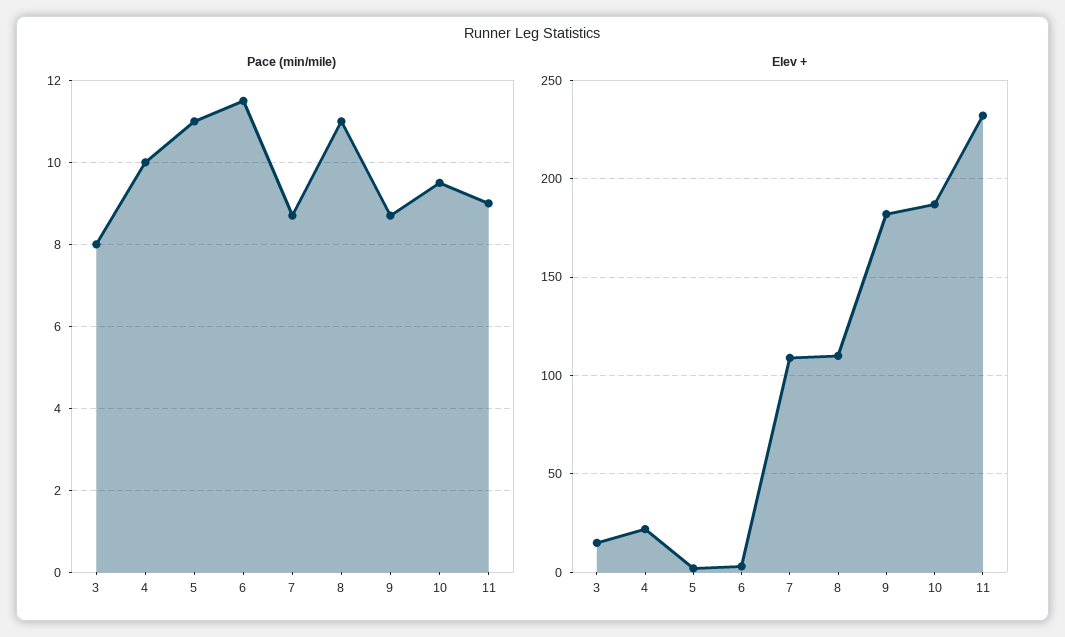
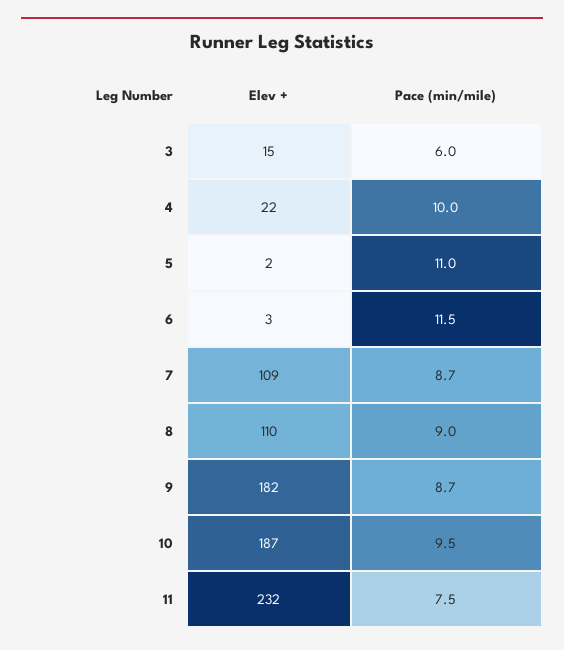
Pace (min/mile), 3: 8 -> 6
Pace (min/mile), 8: 11 -> 9
Pace (min/mile), 11: 9 -> 7.5

